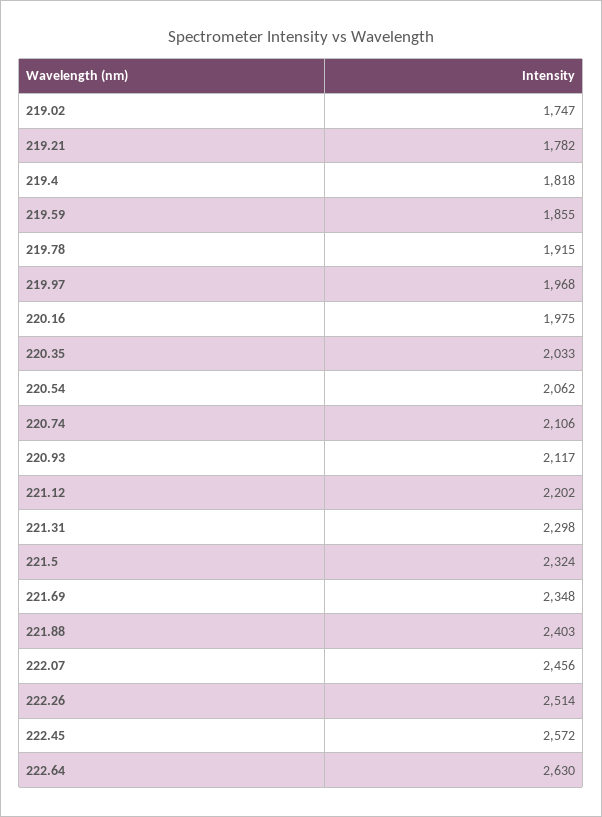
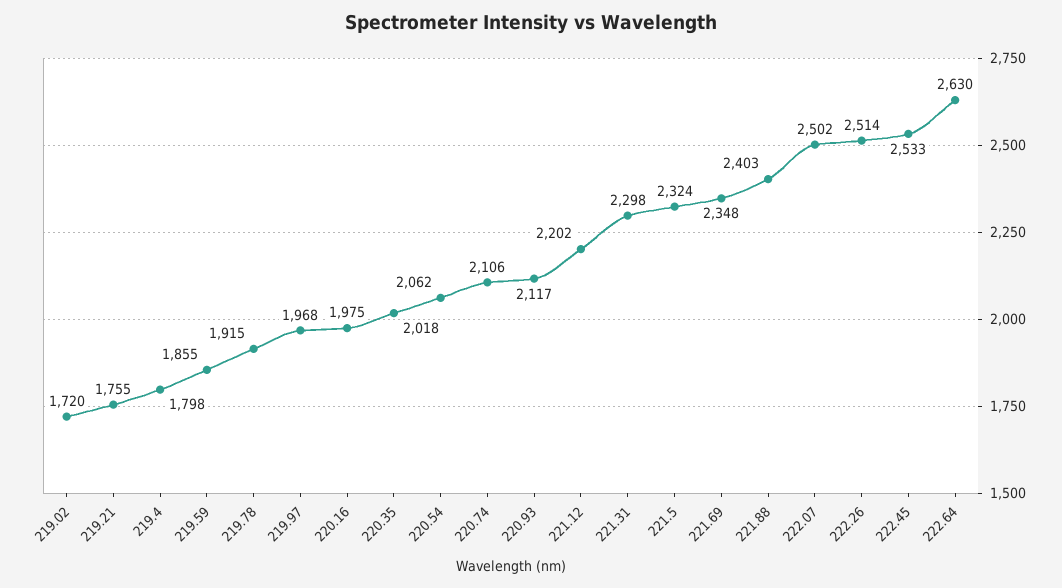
219.02: 1747 -> 1720
219.21: 1782 -> 1755
219.4: 1818 -> 1798
220.35: 2033 -> 2018
222.07: 2456 -> 2502
222.45: 2572 -> 2533

